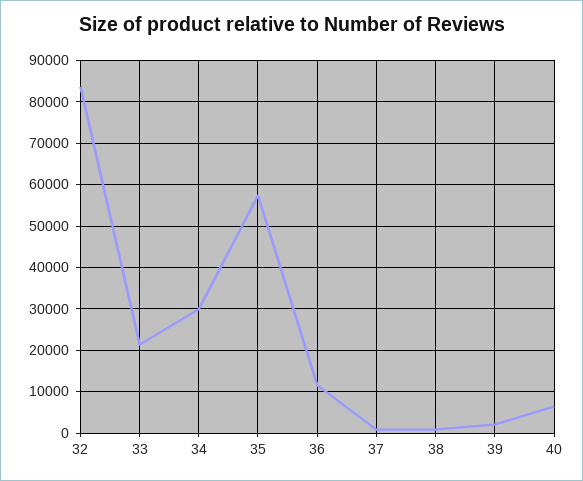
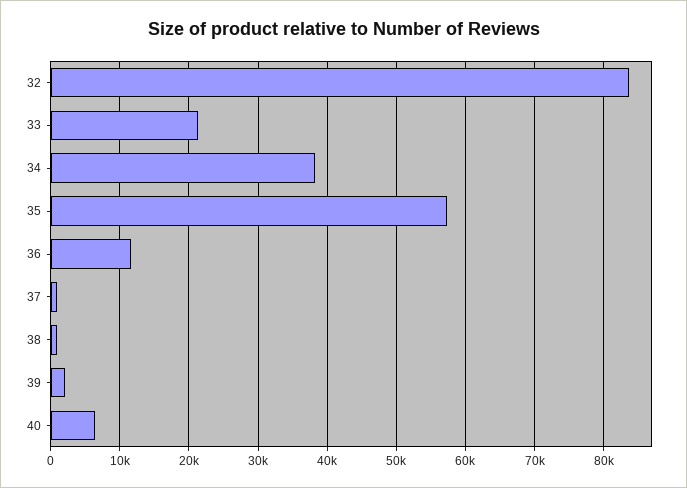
34: 30000 -> 38000

